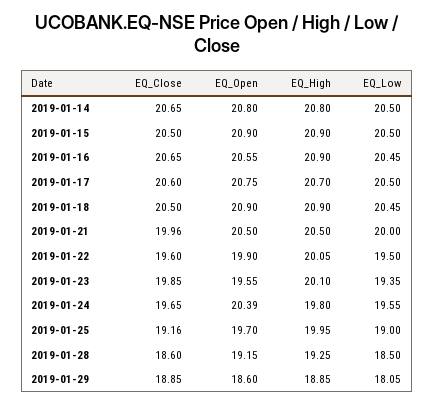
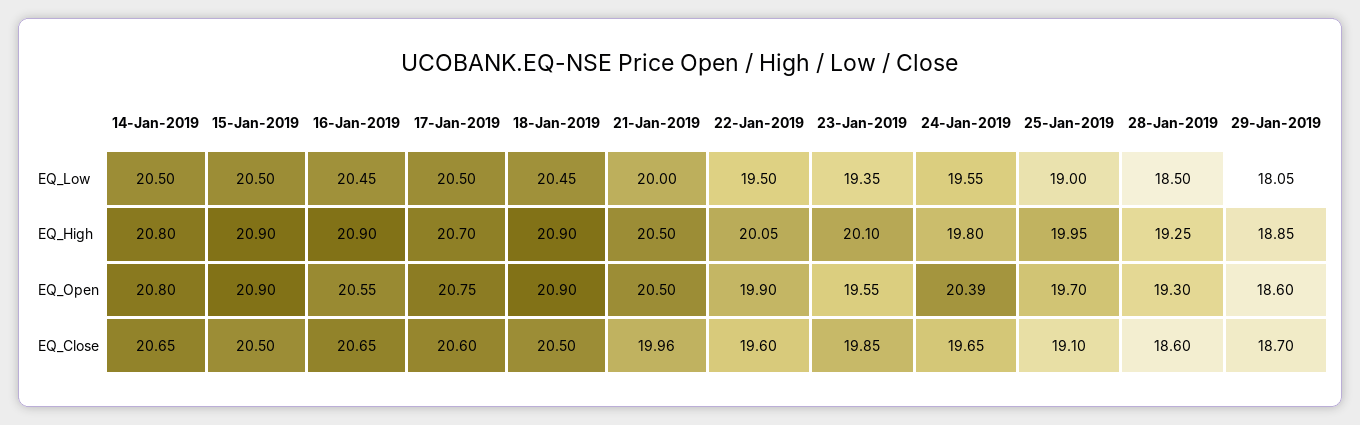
EQ_Close, 2019-01-25: 19.16 -> 19.1
EQ_Open, 2019-01-28: 19.15 -> 19.3
EQ_Close, 2019-01-29: 18.85 -> 18.7

